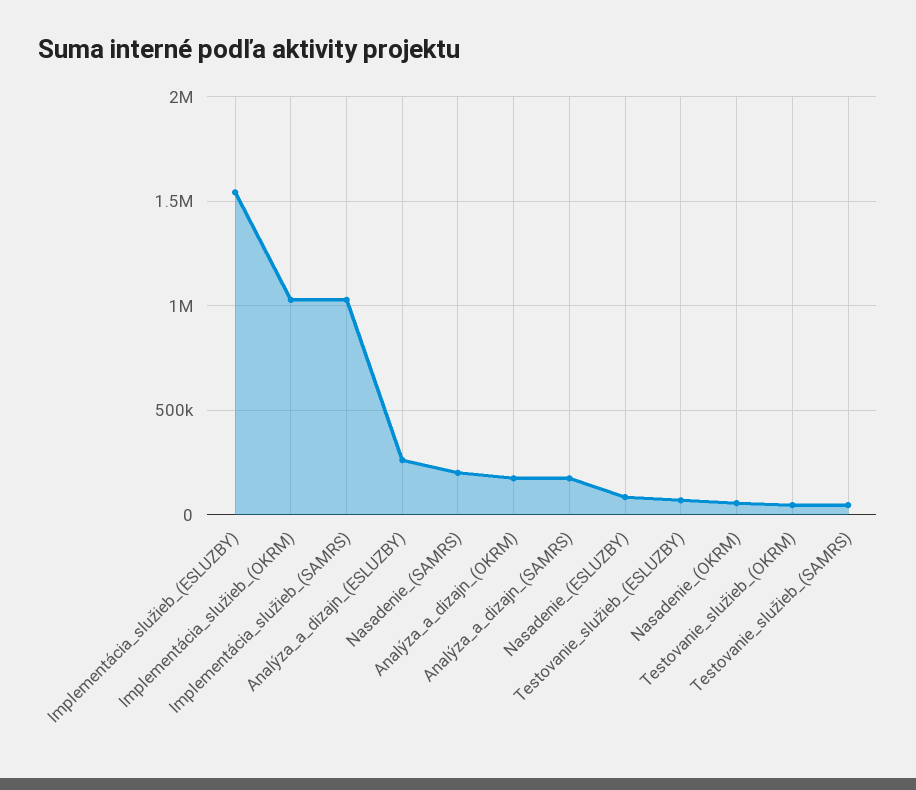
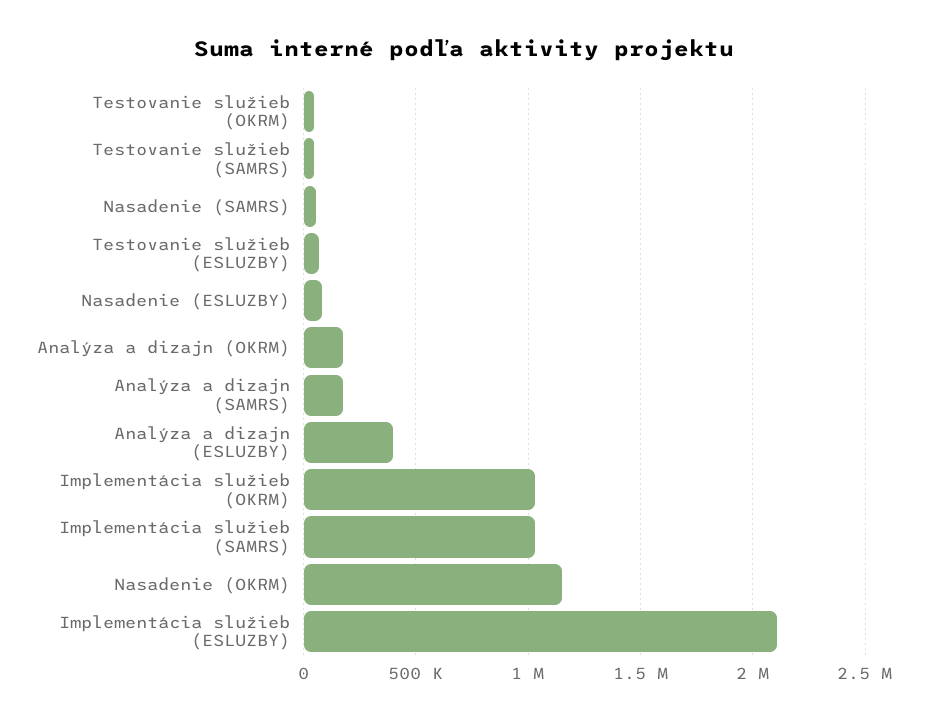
Implementácia_služieb_(ESLUZBY): 1550000 -> 2100000
Analýza_a_dizajn_(ESLUZBY): 250000 -> 400000
Nasadenie_(SAMRS): 200000 -> 50000
Nasadenie_(OKRM): 50000 -> 1150000

